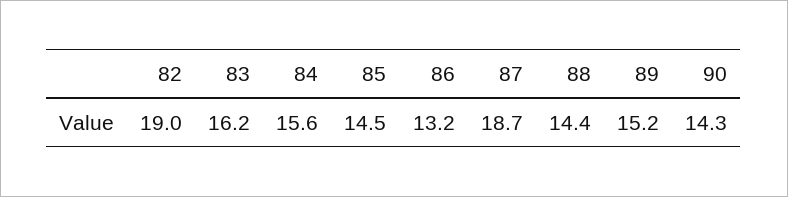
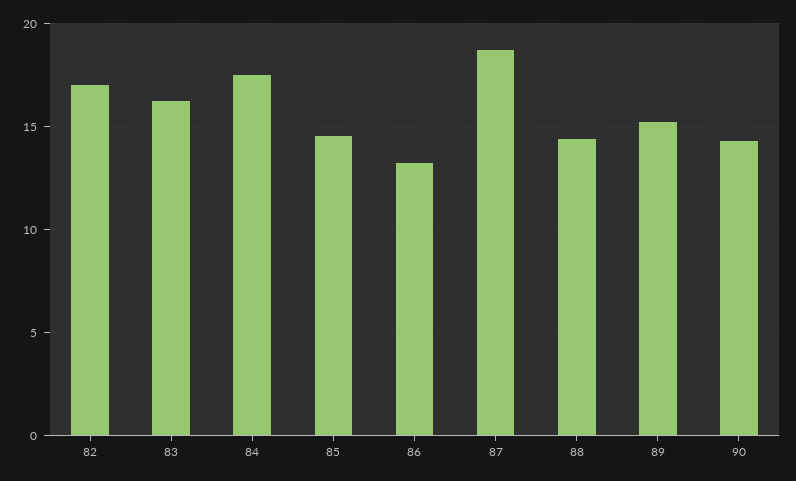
82: 19 -> 17
84: 15.6 -> 17.5

